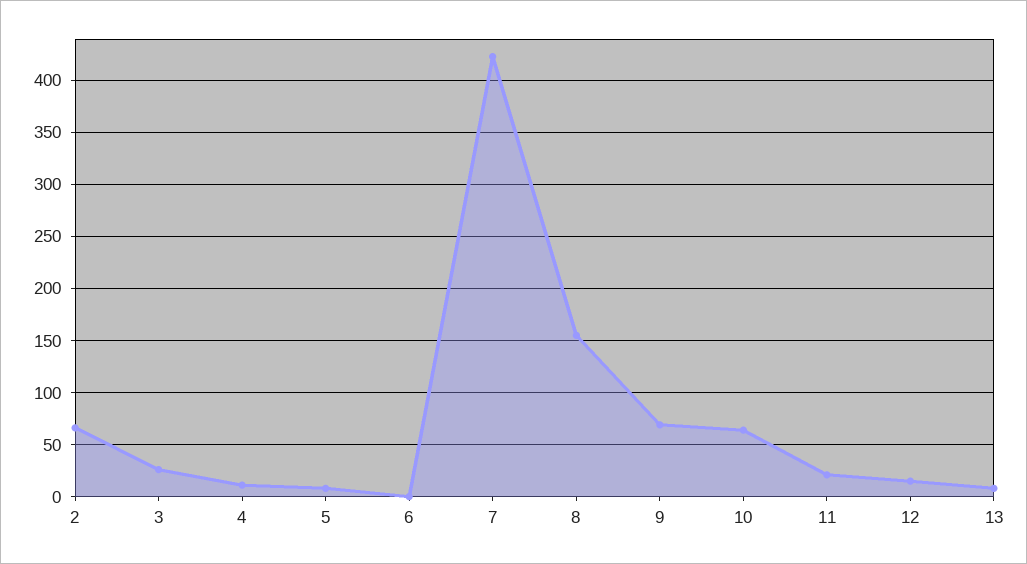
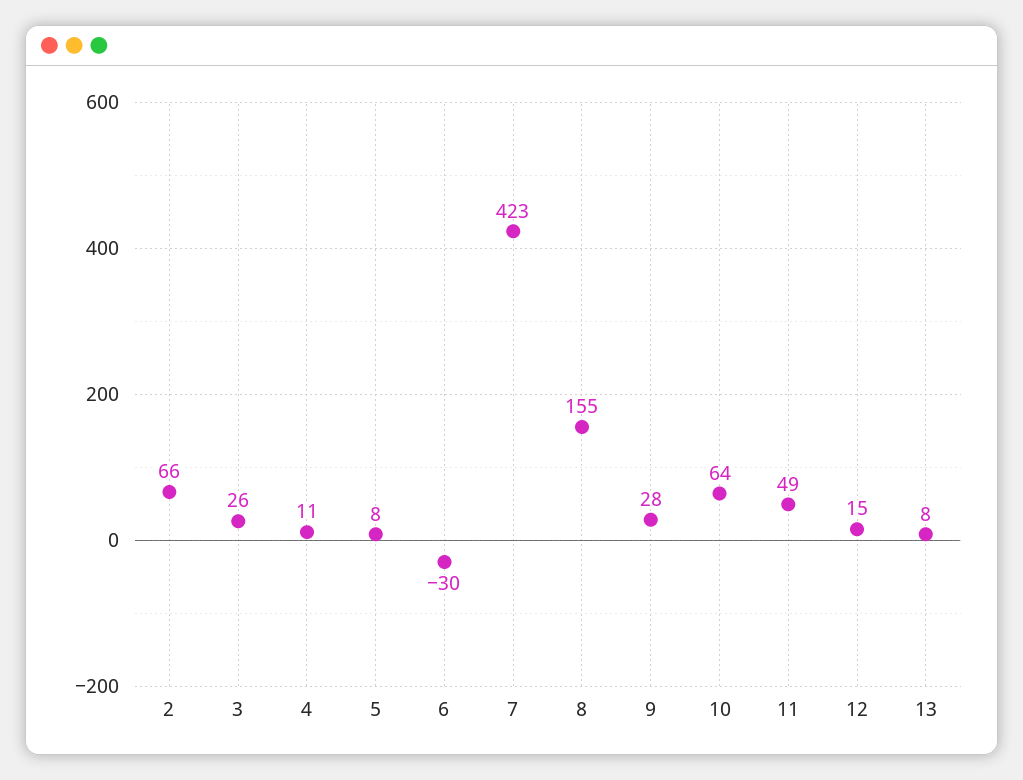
6: 0 -> -30
9: 70 -> 28
11: 20 -> 49

